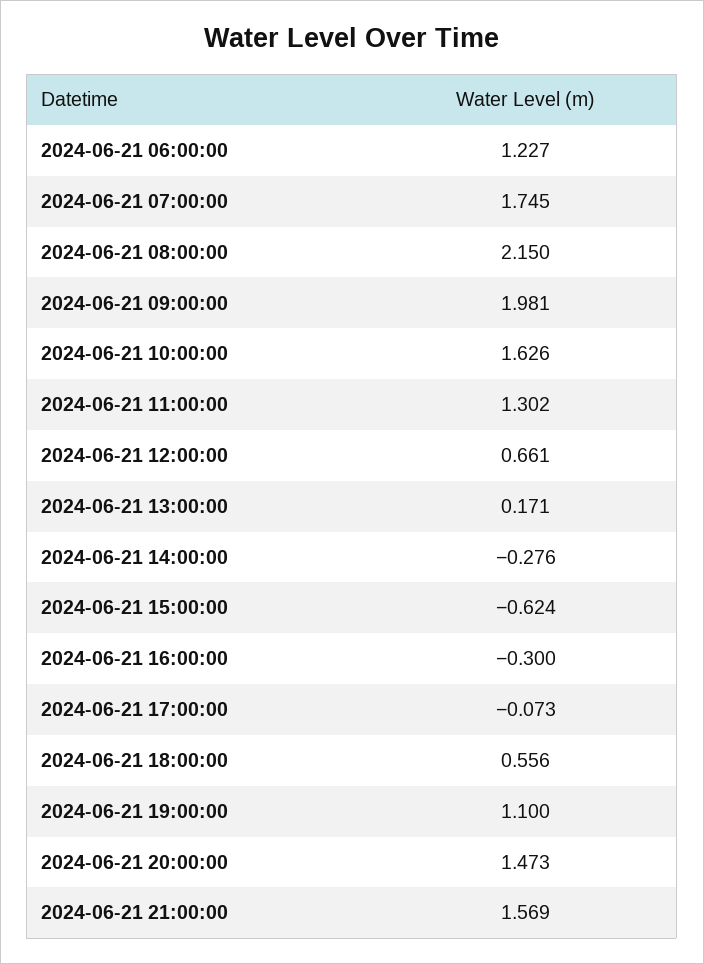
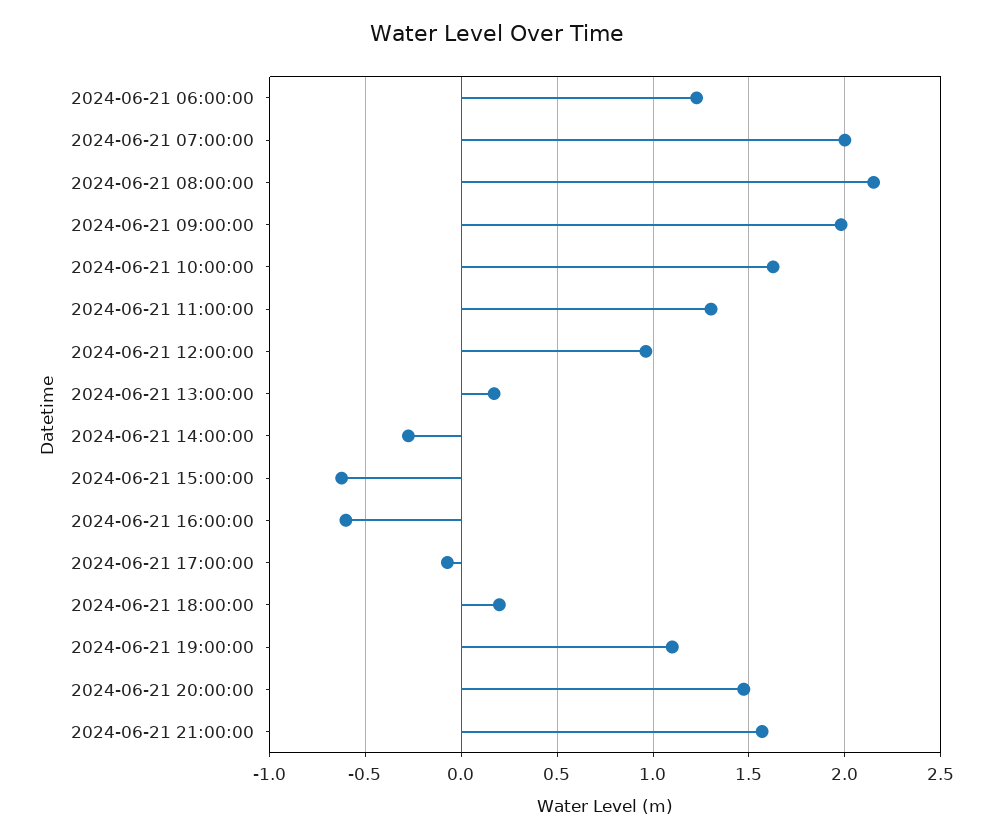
2024-06-21 07:00:00: 1.745 -> 2
2024-06-21 12:00:00: 0.661 -> 0.95
2024-06-21 16:00:00: -0.3 -> -0.6
2024-06-21 18:00:00: 0.556 -> 0.2

